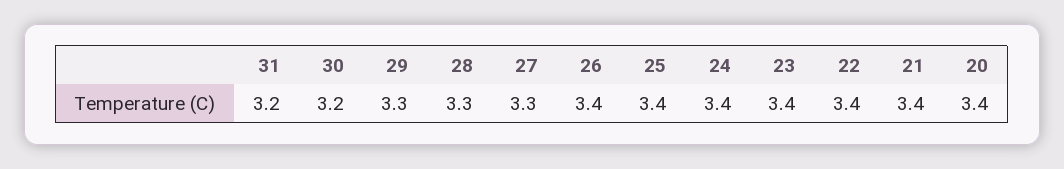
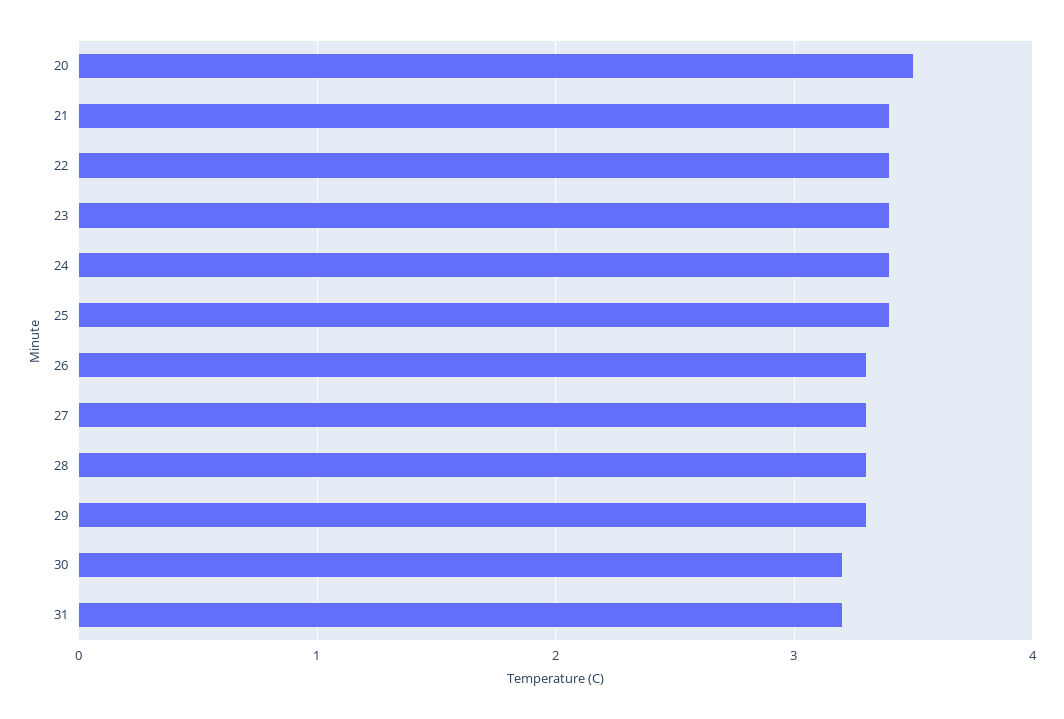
26: 3.4 -> 3.3
20: 3.4 -> 3.5

